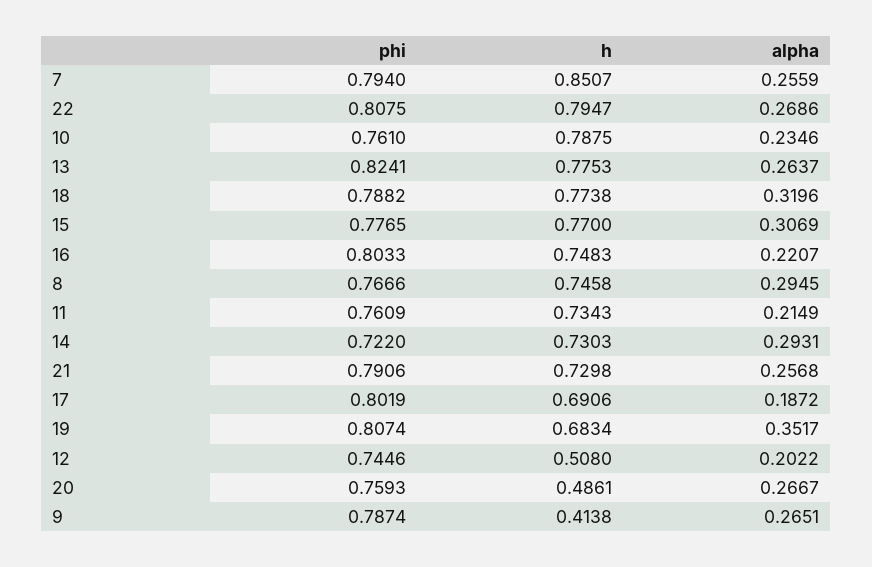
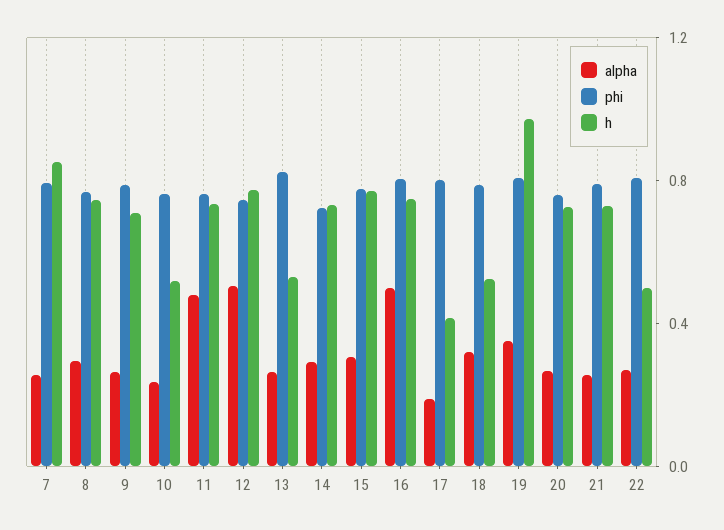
h, 22: 0.7947 -> 0.5
h, 10: 0.7875 -> 0.5
h, 13: 0.7753 -> 0.5
h, 18: 0.7738 -> 0.5
alpha, 16: 0.2207 -> 0.5
alpha, 11: 0.2149 -> 0.5
h, 17: 0.6906 -> 0.4
h, 19: 0.6834 -> 1
h, 12: 0.508 -> 0.8
alpha, 12: 0.2022 -> 0.5
h, 20: 0.4861 -> 0.7
h, 9: 0.4138 -> 0.7

